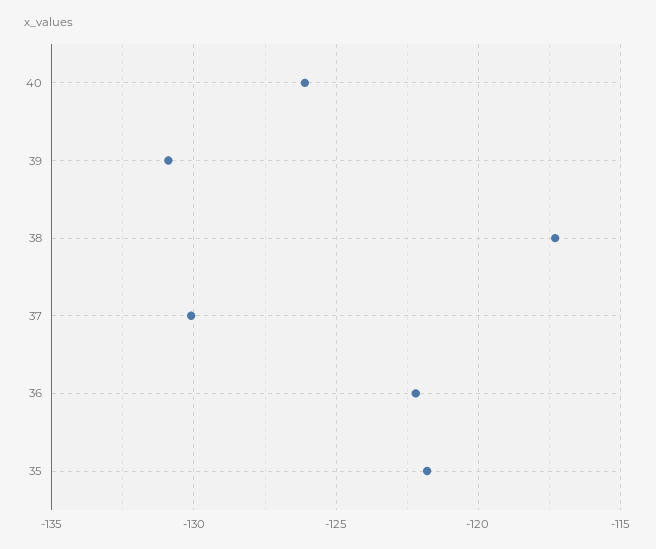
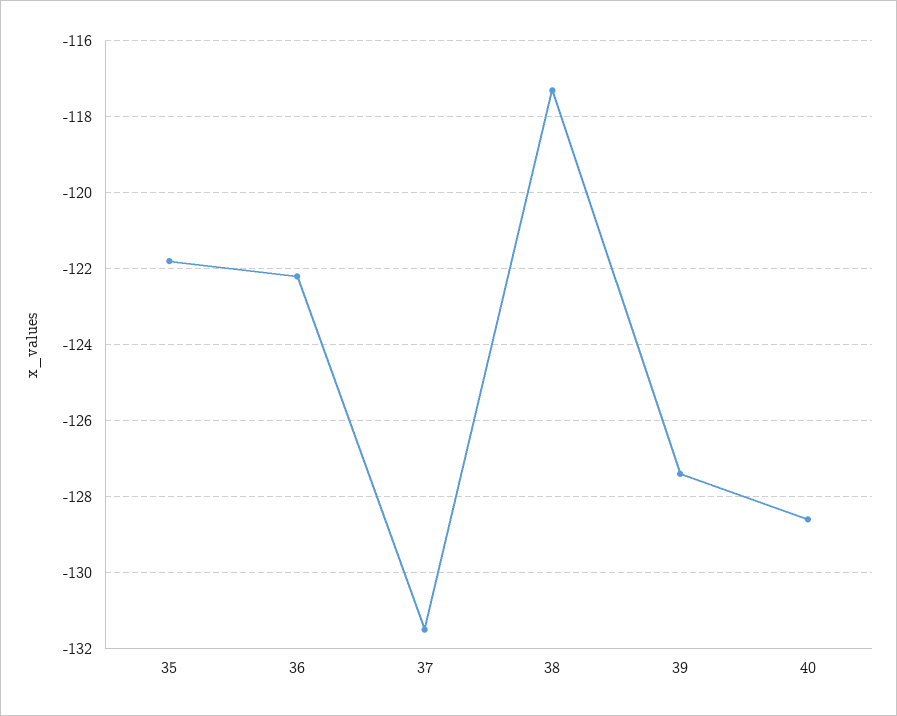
40: -126 -> -128.5
39: -131 -> -127.5
37: -130 -> -131.5

